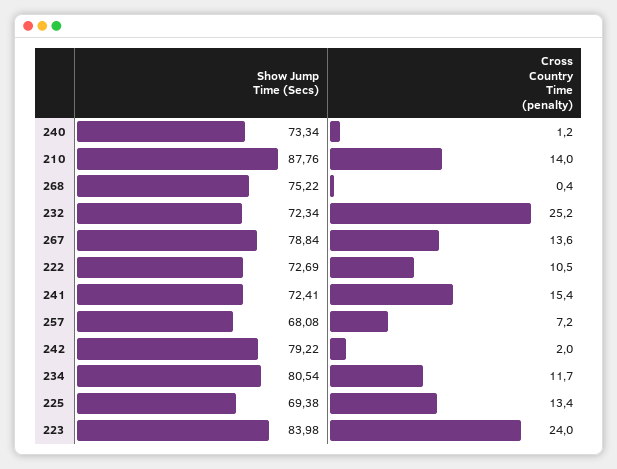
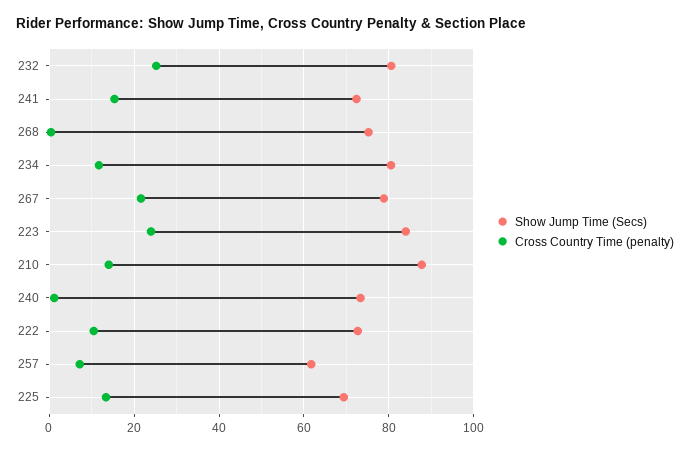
Show Jump Time (Secs), 232: 72.34 -> 80
Cross Country Time (penalty), 267: 13.6 -> 22
Show Jump Time (Secs), 257: 68.08 -> 62
Show Jump Time (Secs), 242: 79.22 -> none
Cross Country Time (penalty), 242: 2 -> none

